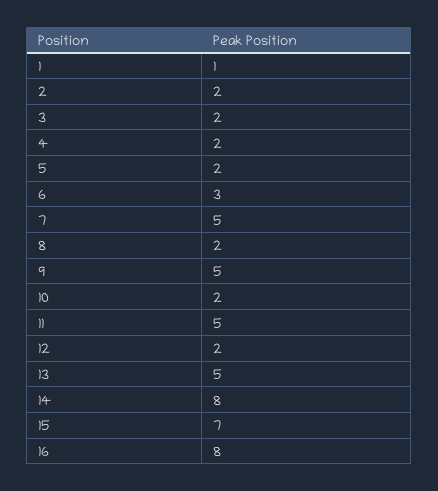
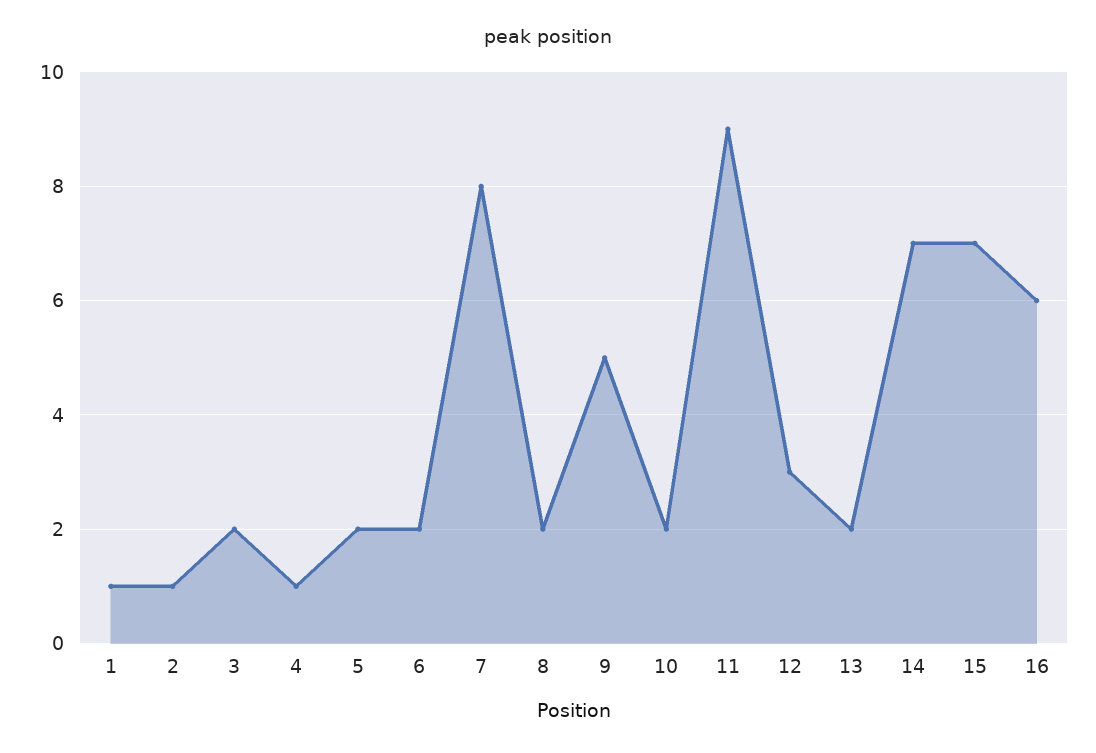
2: 2 -> 1
4: 2 -> 1
6: 3 -> 2
7: 5 -> 8
11: 5 -> 9
12: 2 -> 3
13: 5 -> 2
14: 8 -> 7
16: 8 -> 6

